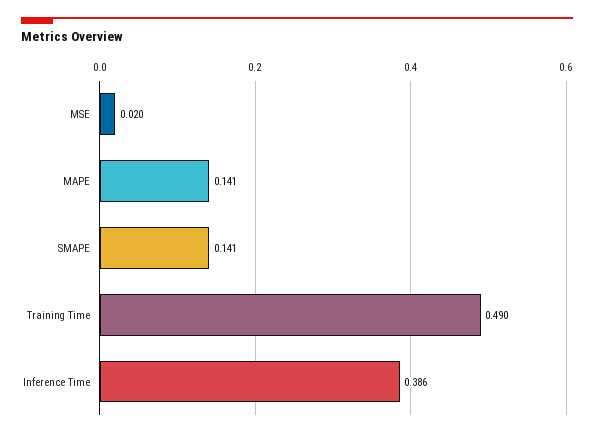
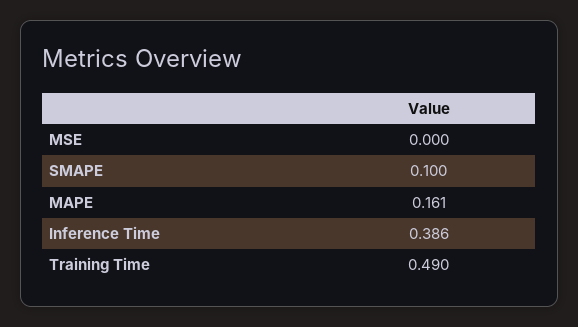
MSE: 0.02 -> 0
MAPE: 0.141 -> 0.161
SMAPE: 0.141 -> 0.1

